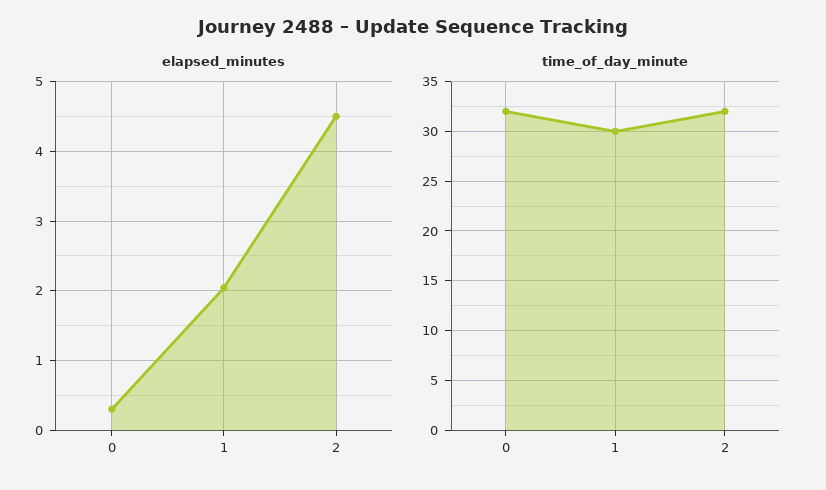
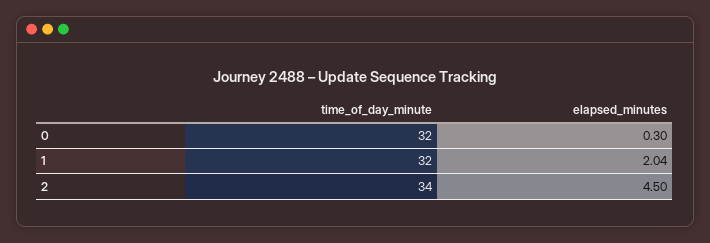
time_of_day_minute, 1: 30 -> 32
time_of_day_minute, 2: 32 -> 34

